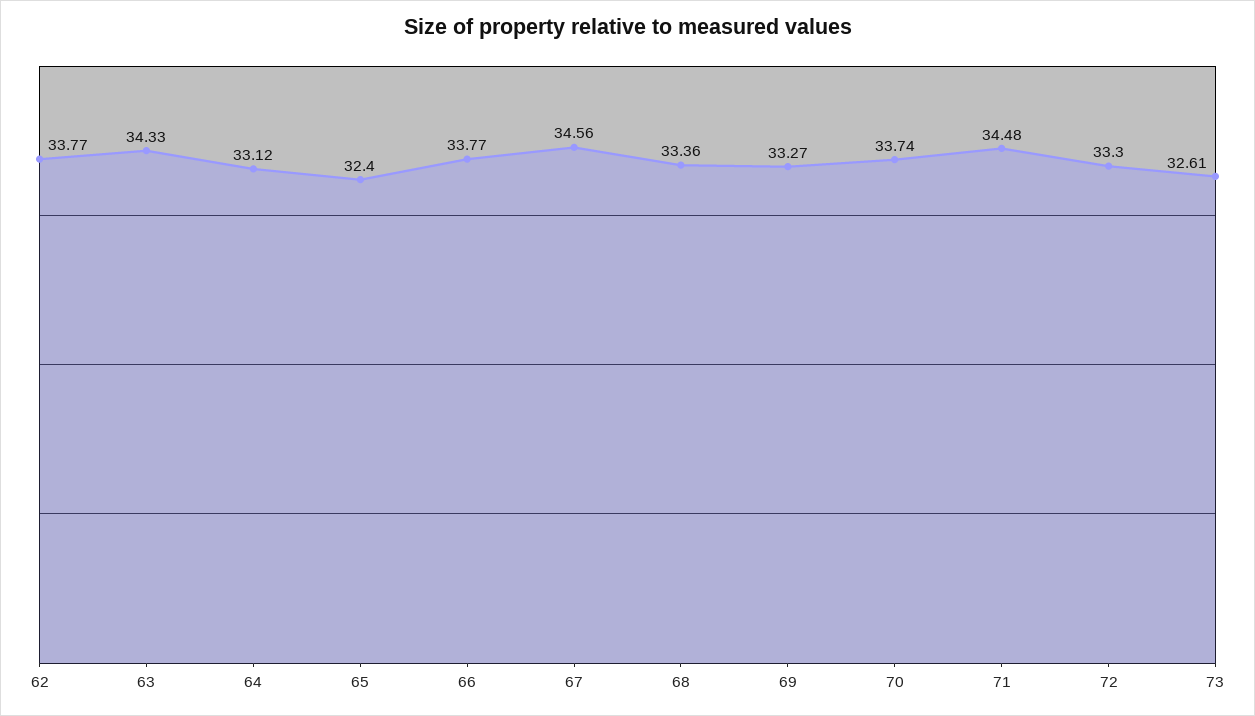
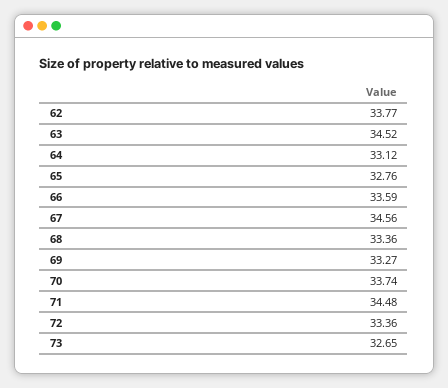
63: 34.33 -> 34.52
65: 32.4 -> 32.76
66: 33.77 -> 33.59
72: 33.3 -> 33.36
73: 32.61 -> 32.65

